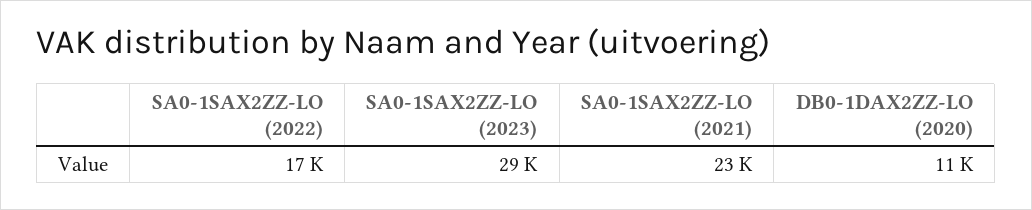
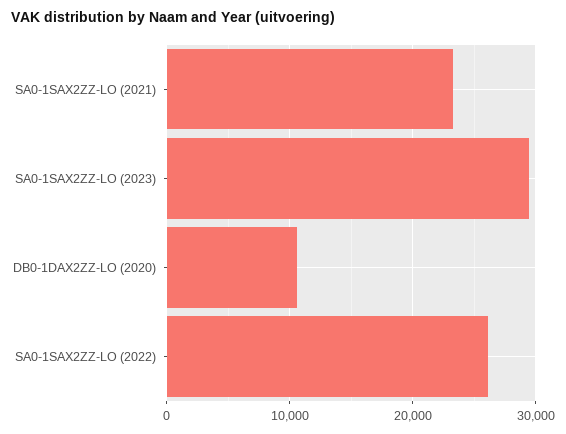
SA0-1SAX2ZZ-LO (2022): 17000 -> 26000

